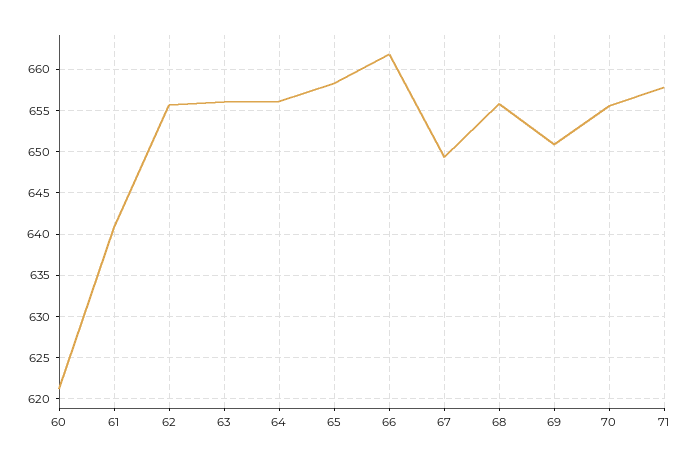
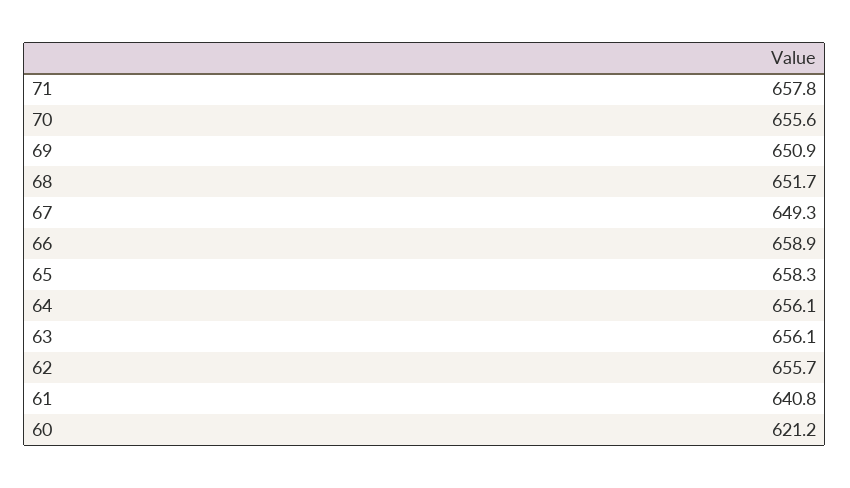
66: 662 -> 658.9
68: 656 -> 651.7

